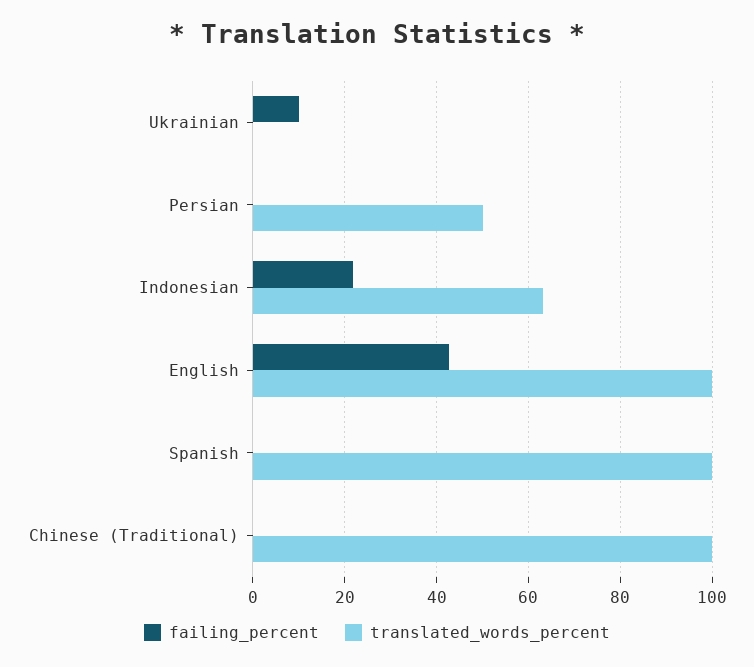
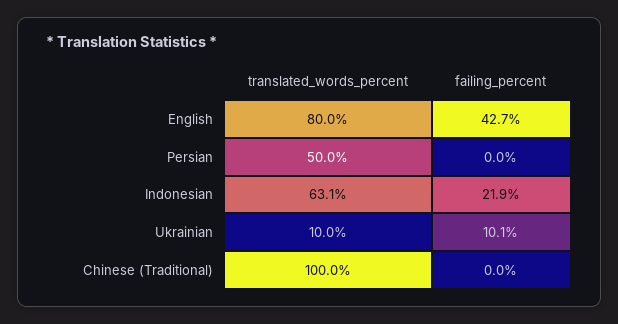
translated_words_percent, Ukrainian: 0 -> 10
translated_words_percent, English: 100 -> 80
failing_percent, Spanish: 0 -> none
translated_words_percent, Spanish: 100 -> none

